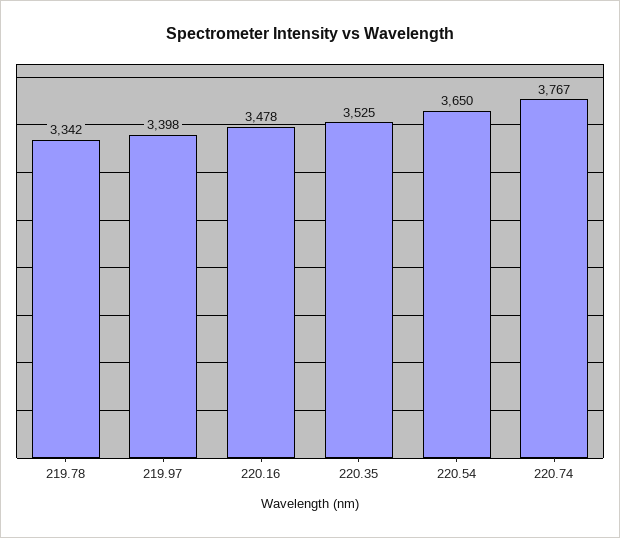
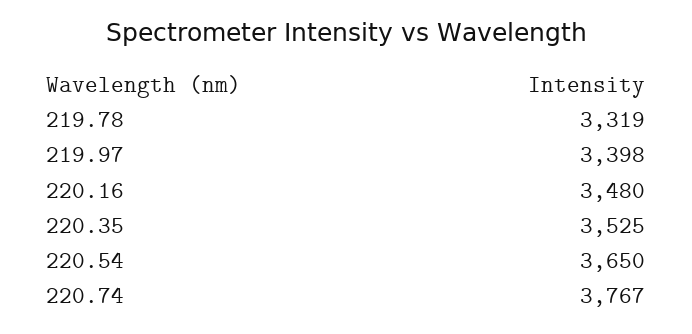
219.78: 3342 -> 3319
220.16: 3478 -> 3480

